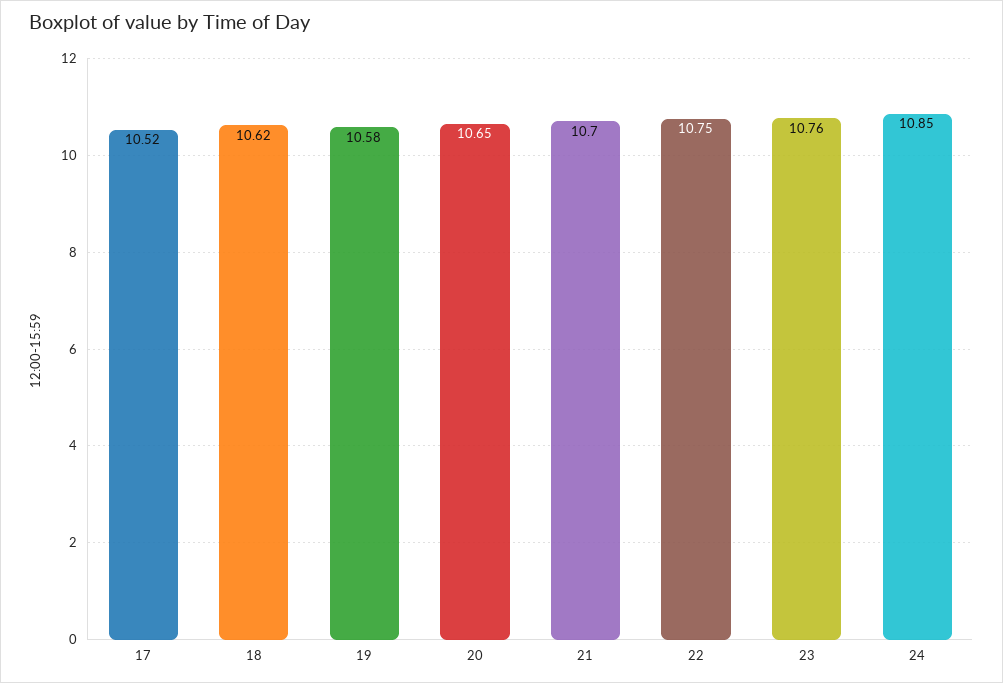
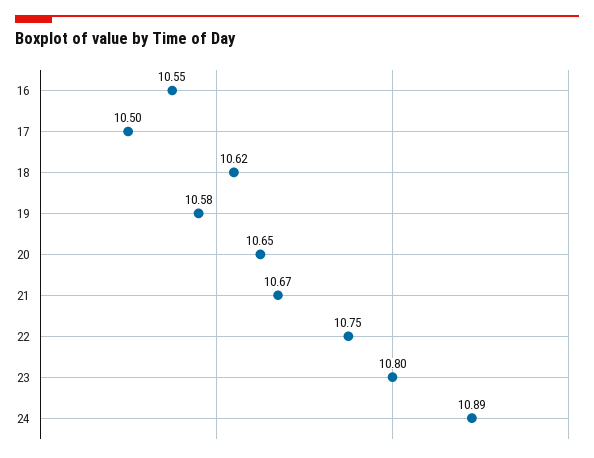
17: 10.52 -> 10.5
21: 10.7 -> 10.67
23: 10.76 -> 10.8
24: 10.85 -> 10.89
16: none -> 10.55

